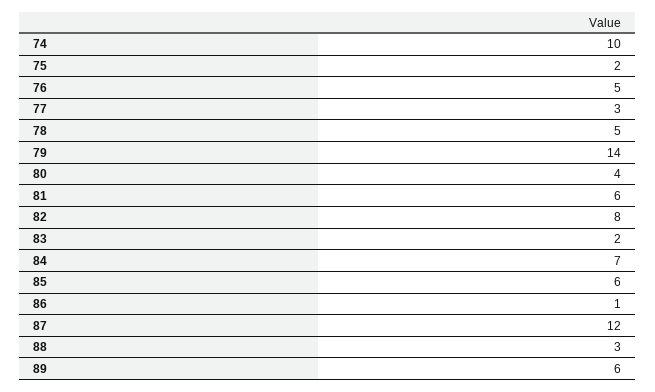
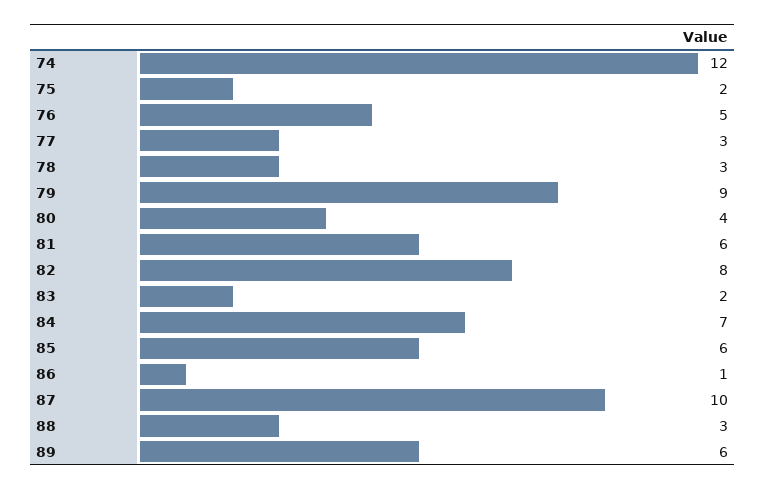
74: 10 -> 12
78: 5 -> 3
79: 14 -> 9
87: 12 -> 10

